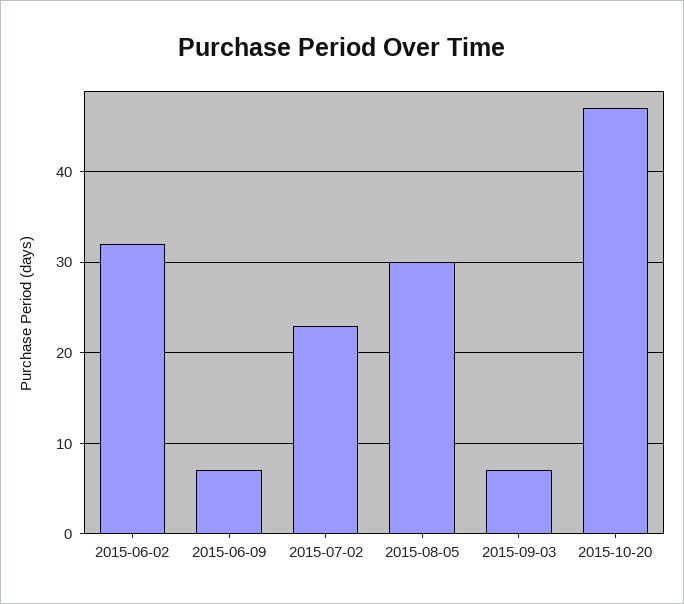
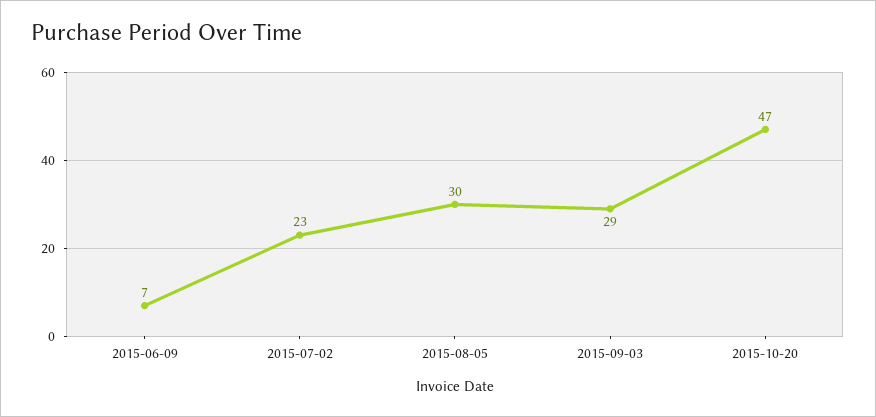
2015-06-02: 32 -> none
2015-09-03: 7 -> 29

